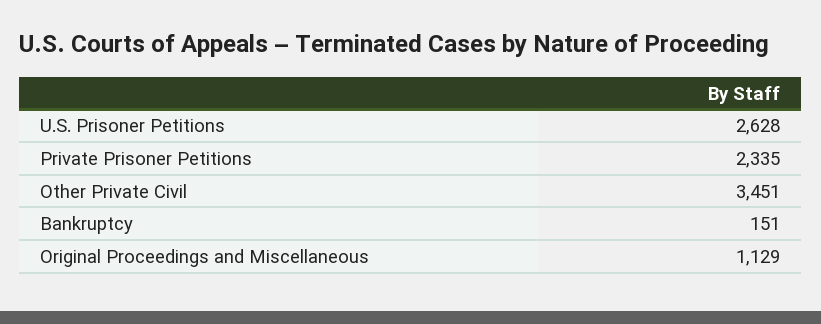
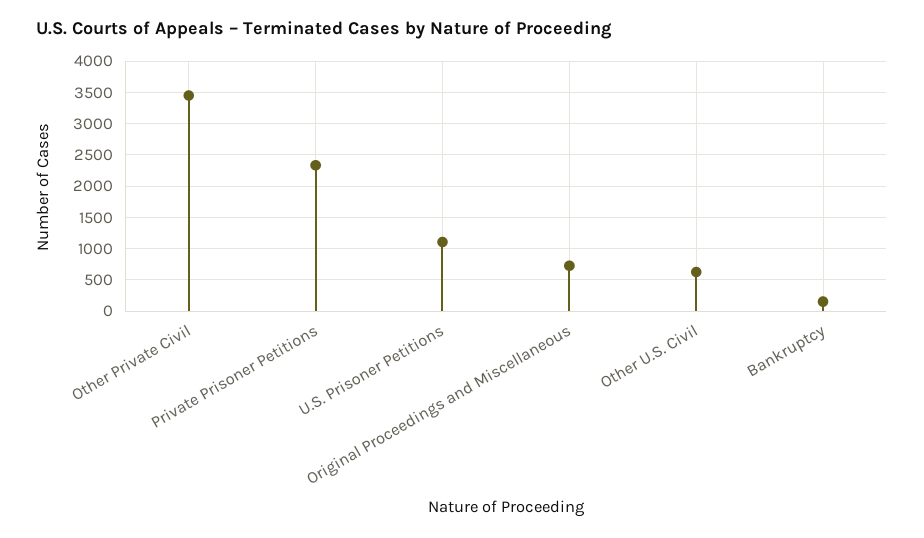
U.S. Prisoner Petitions: 2628 -> 1100
Original Proceedings and Miscellaneous: 1129 -> 700
Other U.S. Civil: none -> 600

